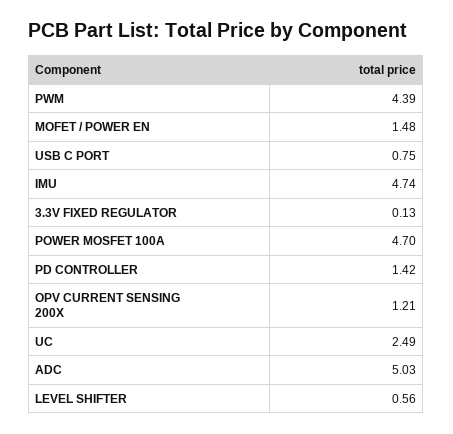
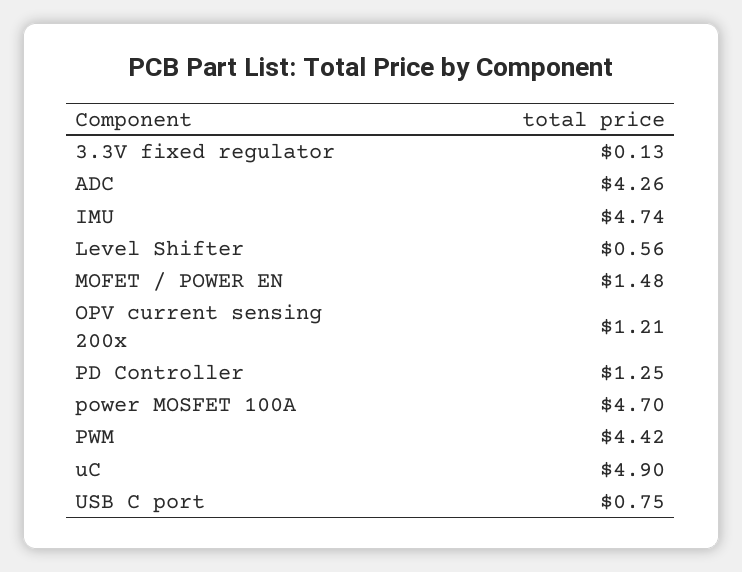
PWM: 4.39 -> 4.42
PD CONTROLLER: 1.42 -> 1.25
UC: 2.49 -> 4.9
ADC: 5.03 -> 4.26

